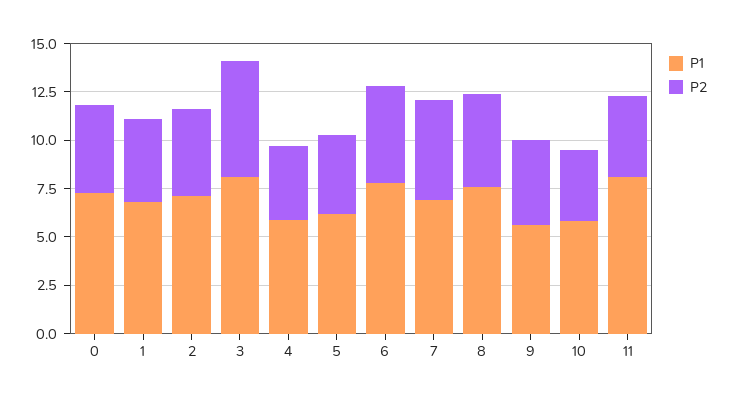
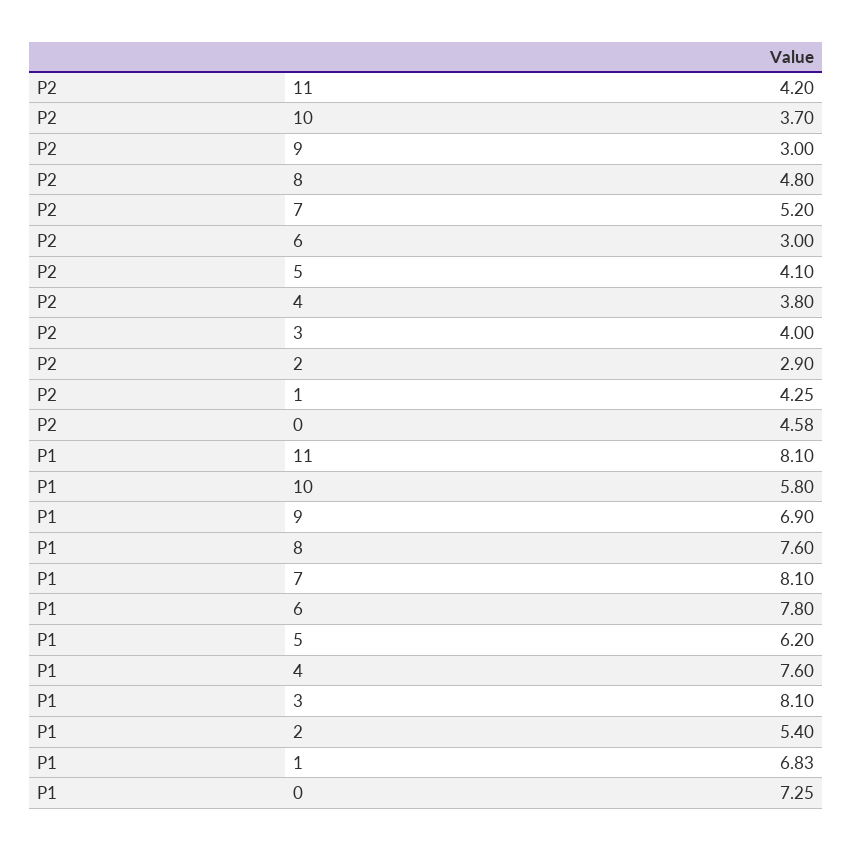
P1, 2: 7 -> 5.4
P2, 2: 4.5 -> 2.9
P2, 3: 6 -> 4
P1, 4: 6 -> 7.6
P2, 6: 5 -> 3
P1, 7: 7 -> 8.1
P1, 9: 5.5 -> 6.9
P2, 9: 4.5 -> 3

